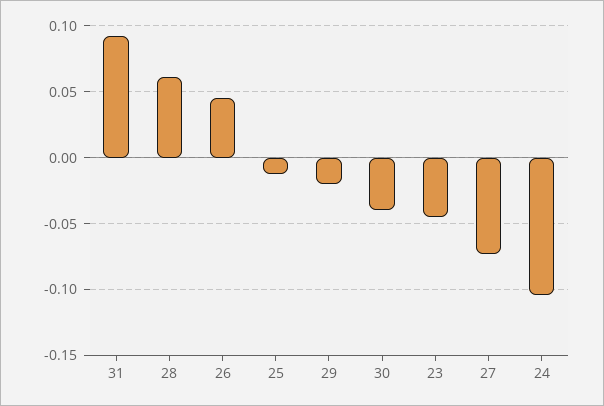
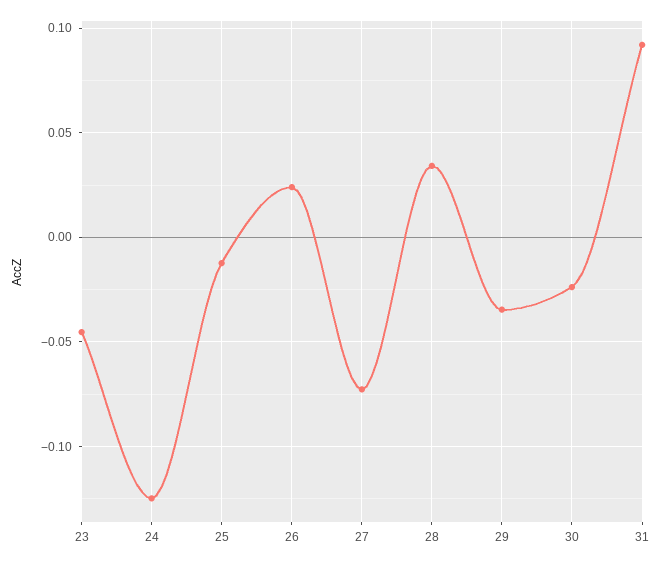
28: 0.06 -> 0.035
26: 0.045 -> 0.025
29: -0.02 -> -0.035
30: -0.04 -> -0.025
24: -0.105 -> -0.125

